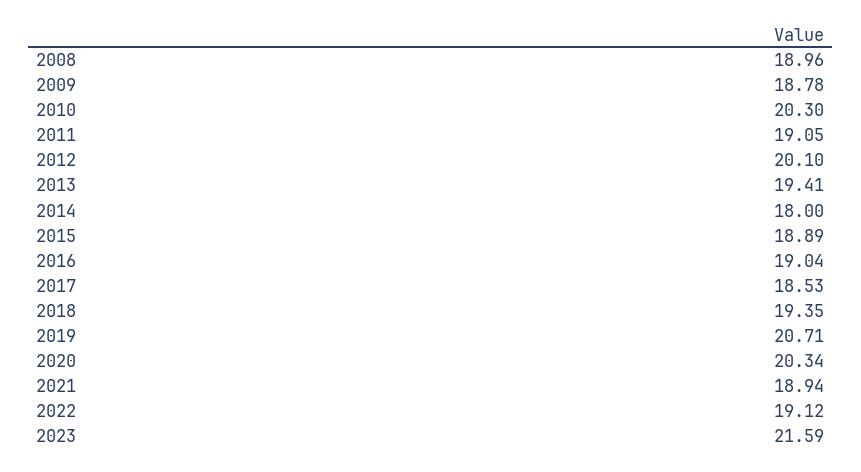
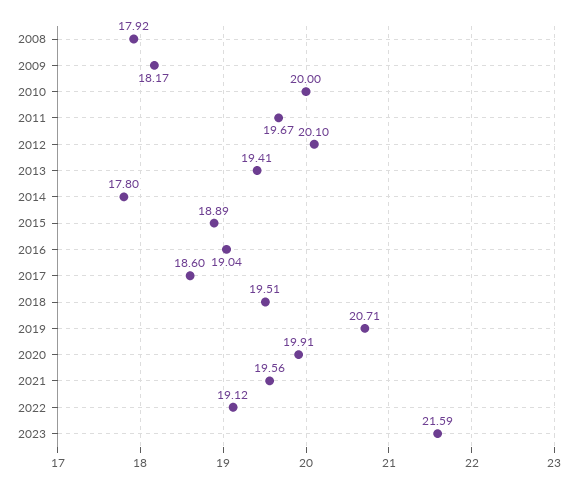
2008: 18.96 -> 17.92
2009: 18.78 -> 18.17
2010: 20.3 -> 20
2011: 19.05 -> 19.67
2014: 18 -> 17.8
2017: 18.53 -> 18.6
2018: 19.35 -> 19.51
2020: 20.34 -> 19.91
2021: 18.94 -> 19.56

